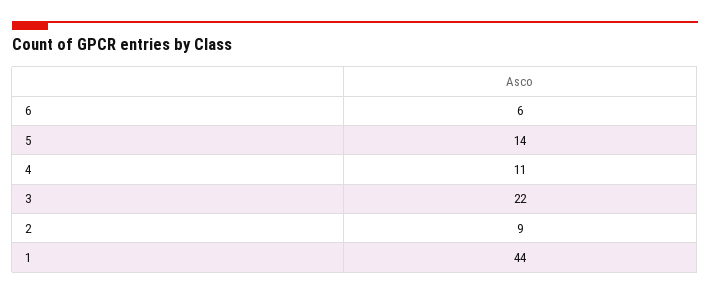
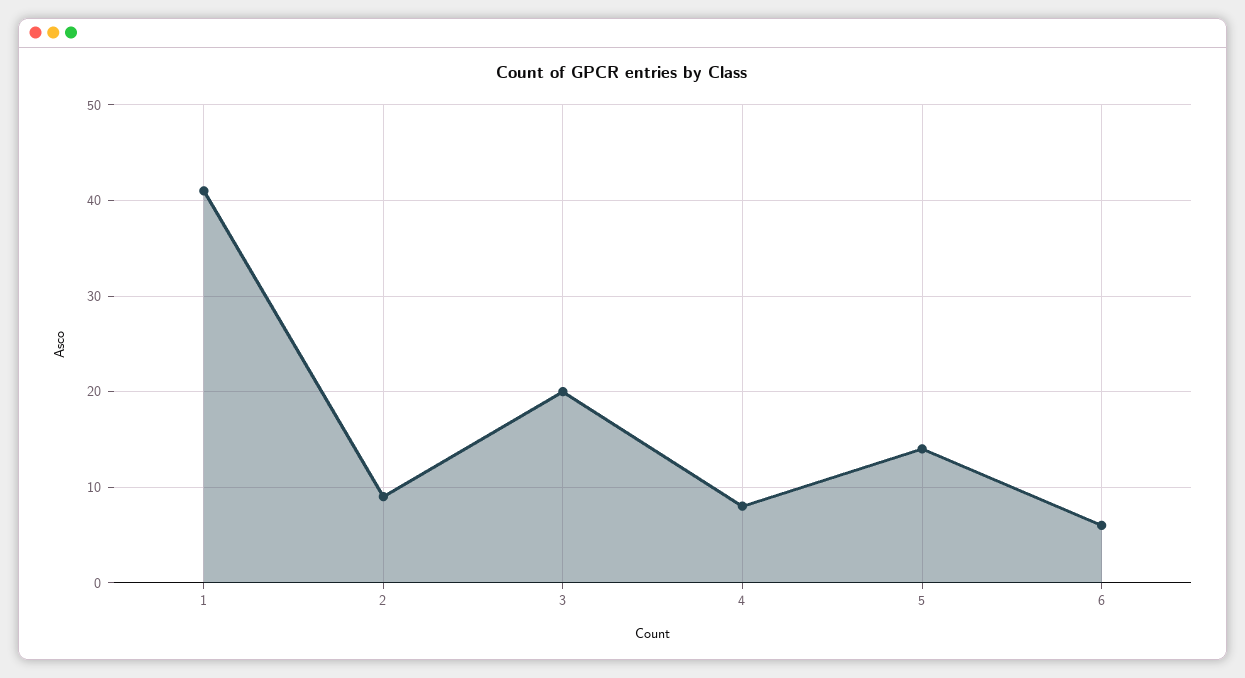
4: 11 -> 8
3: 22 -> 20
1: 44 -> 41

